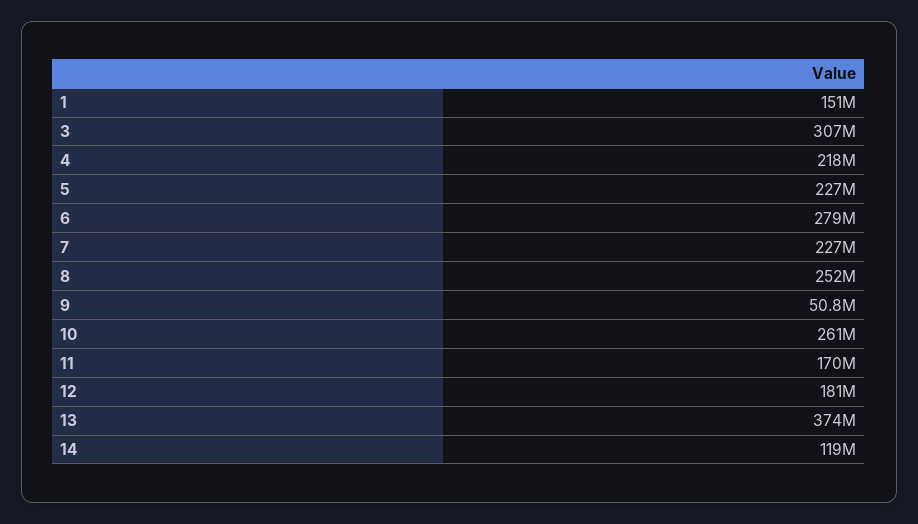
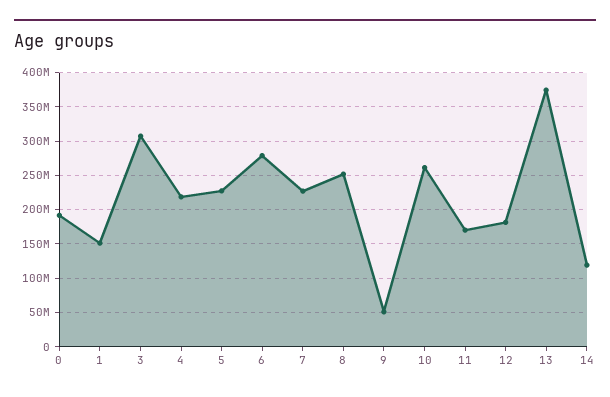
0: none -> 190000000

